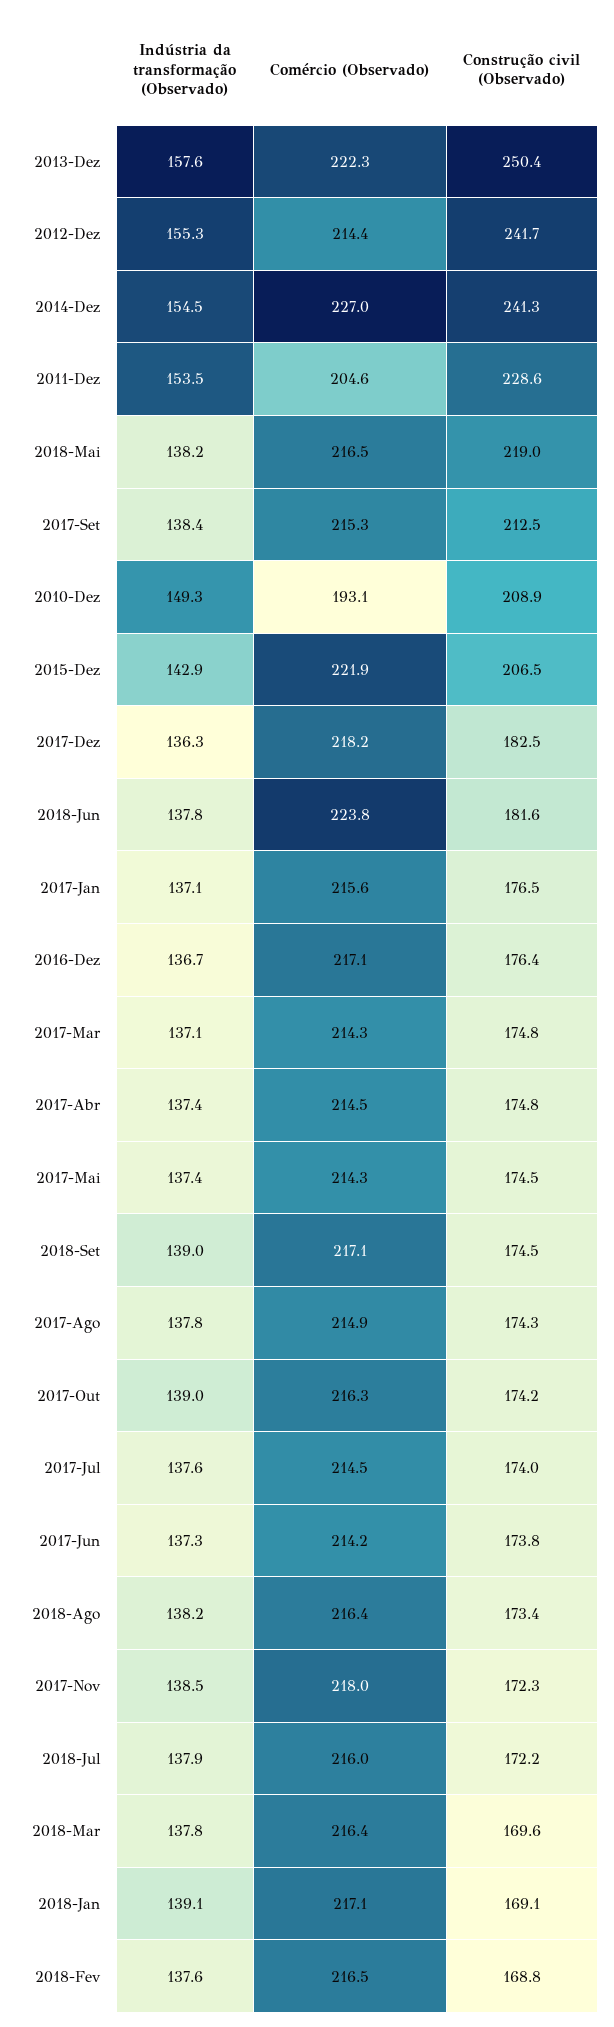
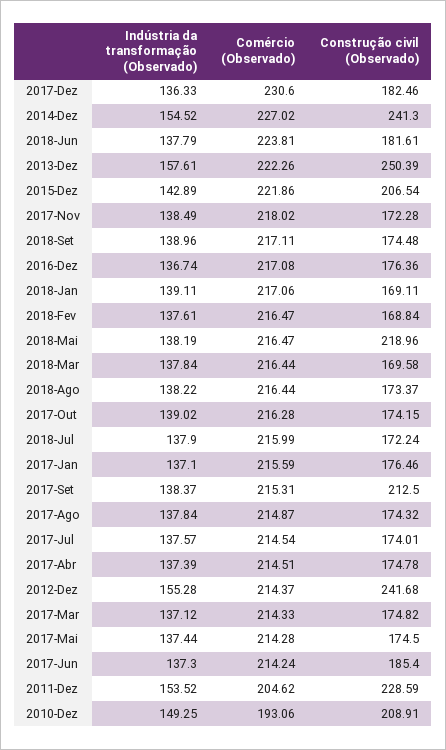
Comércio (Observado), 2017-Dez: 218.2 -> 230.6
Construção civil (Observado), 2017-Jun: 173.8 -> 185.4

